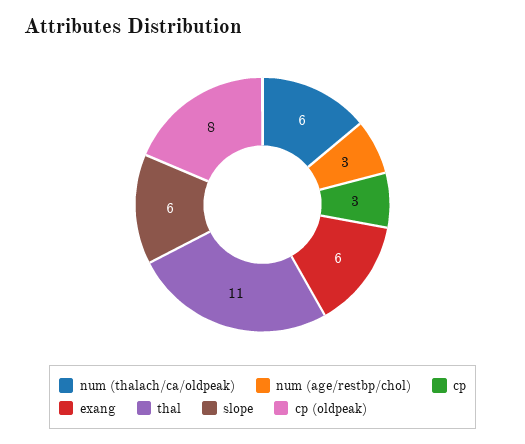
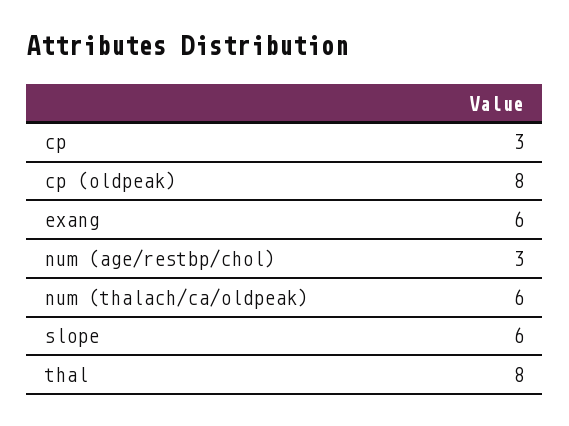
thal: 11 -> 8

